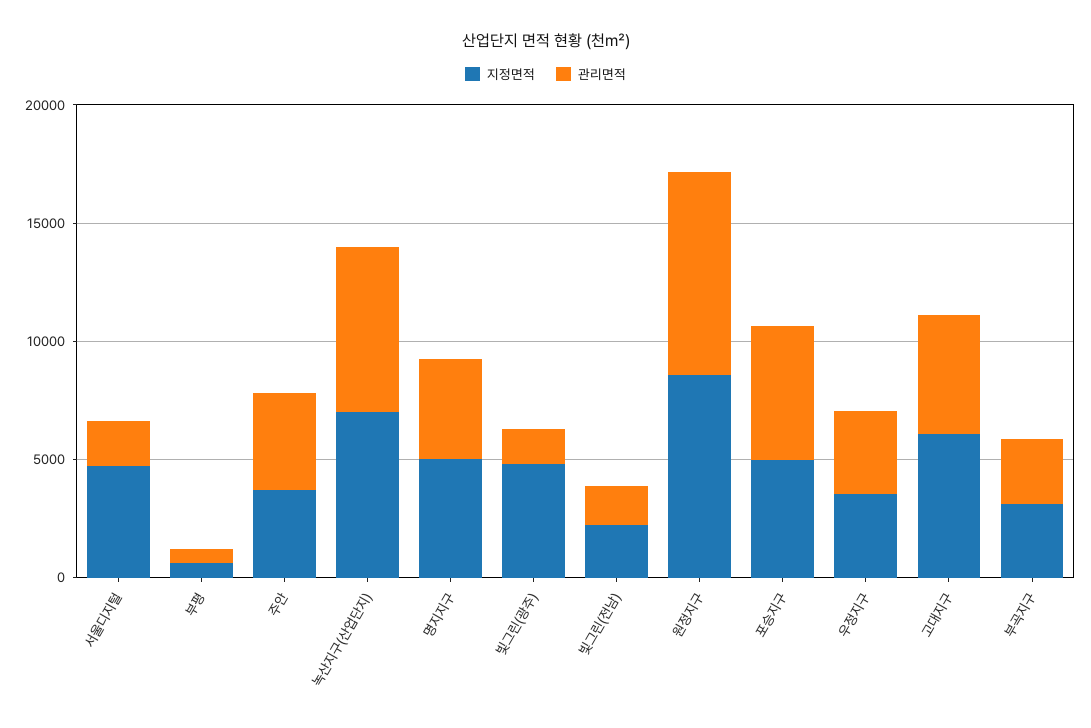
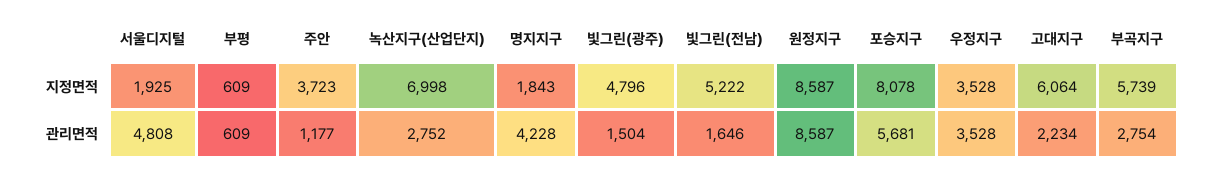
지정면적, 서울디지털: 5000 -> 1925
관리면적, 서울디지털: 2000 -> 4808
관리면적, 주안: 4000 -> 1177
관리면적, 녹산지구(산업단지): 7000 -> 2752
지정면적, 명지지구: 5000 -> 1843
지정면적, 빛그린(전남): 2000 -> 5222
지정면적, 포승지구: 5000 -> 8078
관리면적, 고대지구: 5000 -> 2234
지정면적, 부곡지구: 3000 -> 5739

